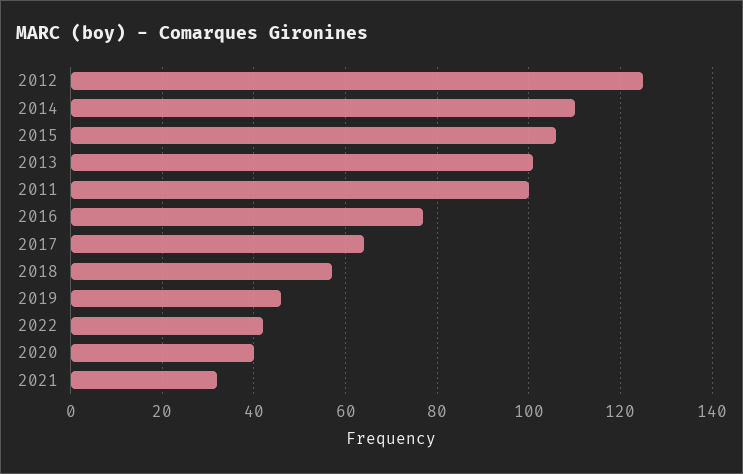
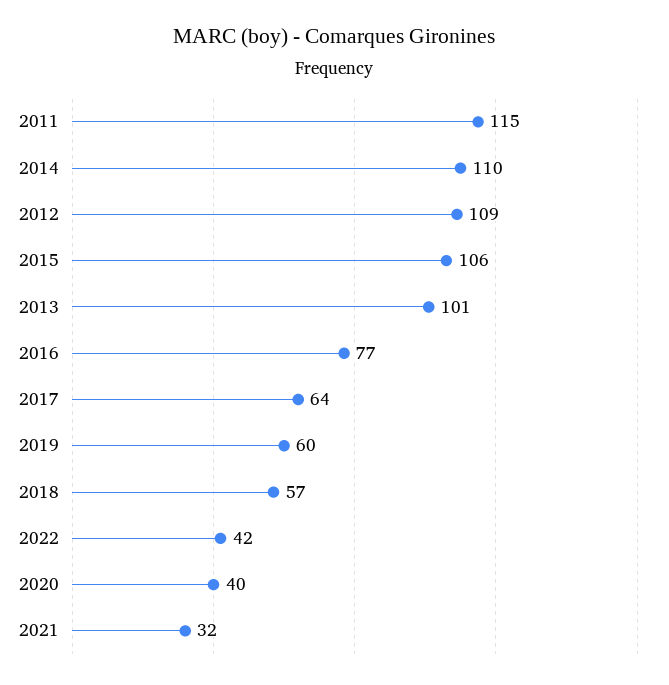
2012: 125 -> 109
2011: 100 -> 115
2019: 45 -> 60

